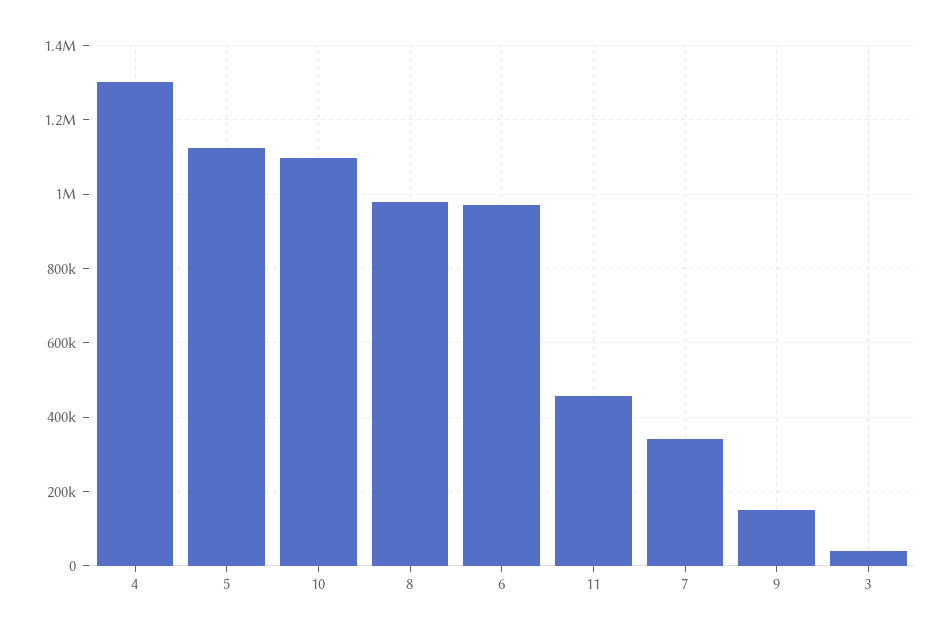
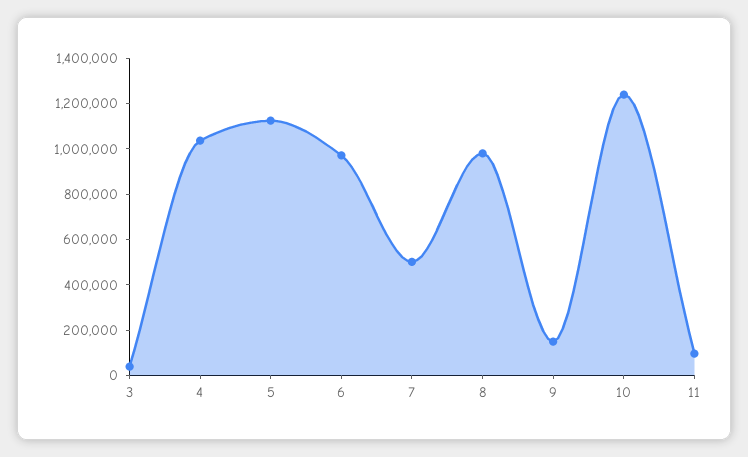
4: 1300000 -> 1050000
10: 1100000 -> 1250000
11: 460000 -> 100000
7: 340000 -> 500000

